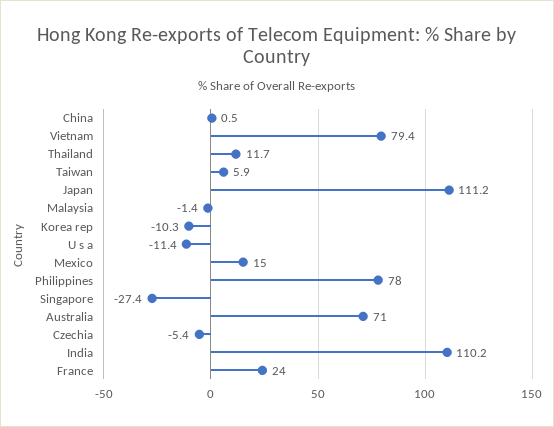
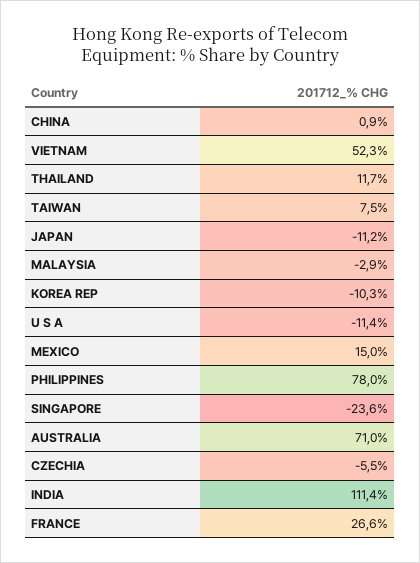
China: 0.5 -> 0.9
Vietnam: 79.4 -> 52.3
Taiwan: 5.9 -> 7.5
Japan: 111.2 -> -11.2
Malaysia: -1.4 -> -2.9
Singapore: -27.4 -> -23.6
Czechia: -5.4 -> -5.5
India: 110.2 -> 111.4
France: 24 -> 26.6

